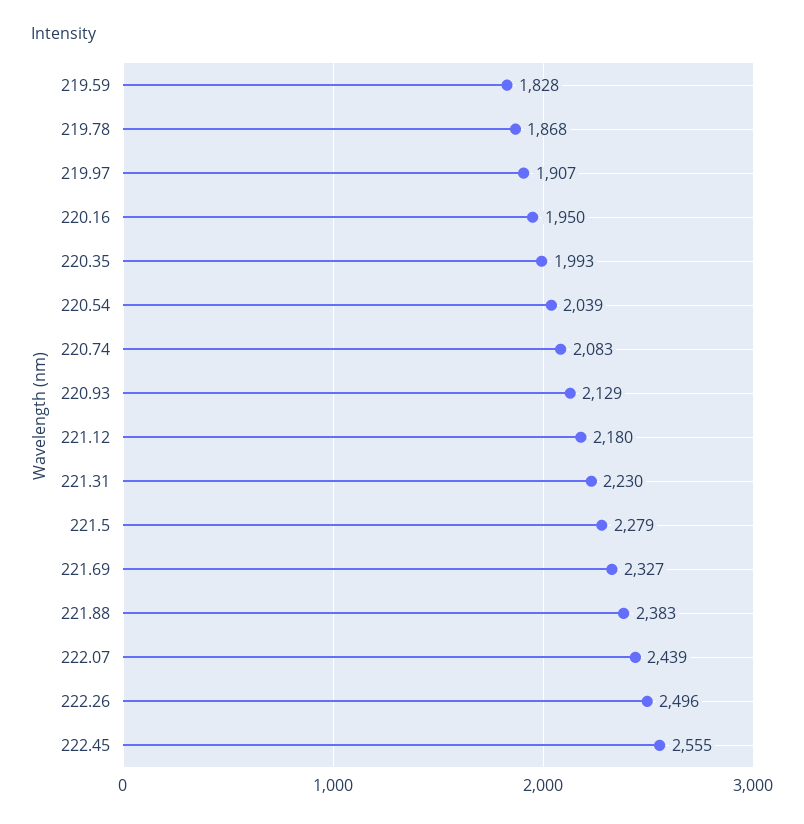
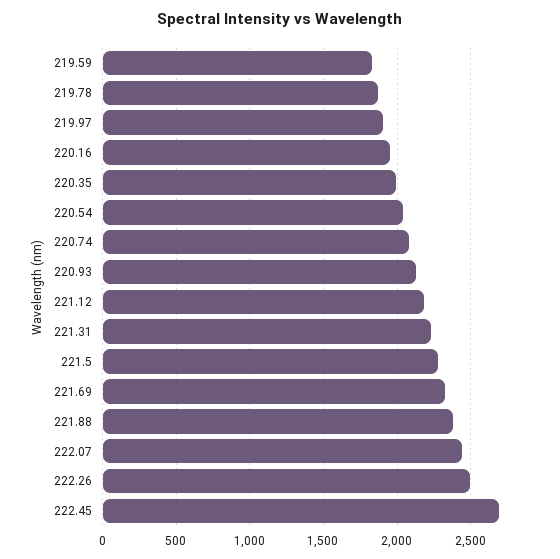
222.45: 2555 -> 2700

